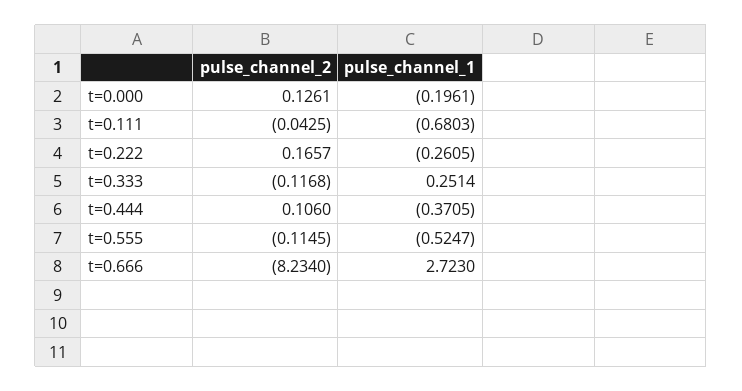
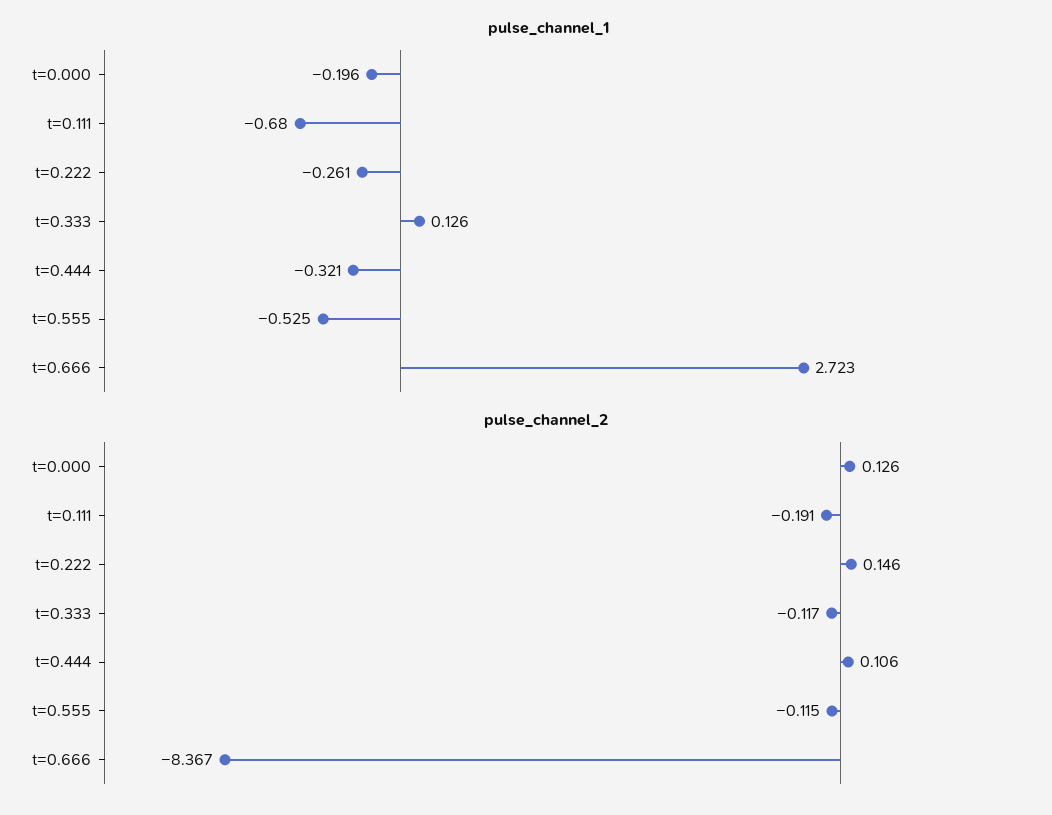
pulse_channel_2, t=0.111: -0.0425 -> -0.191
pulse_channel_2, t=0.222: 0.1657 -> 0.146
pulse_channel_1, t=0.333: 0.2514 -> 0.126
pulse_channel_1, t=0.444: -0.3705 -> -0.321
pulse_channel_2, t=0.666: -8.234 -> -8.367

